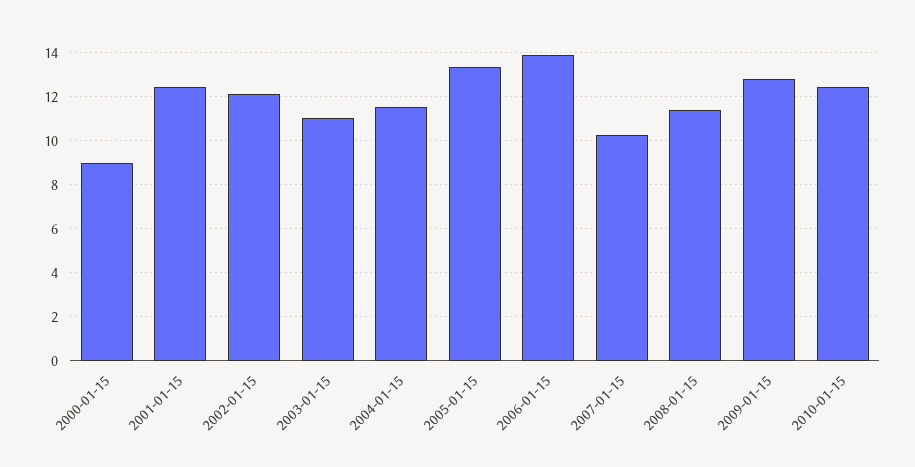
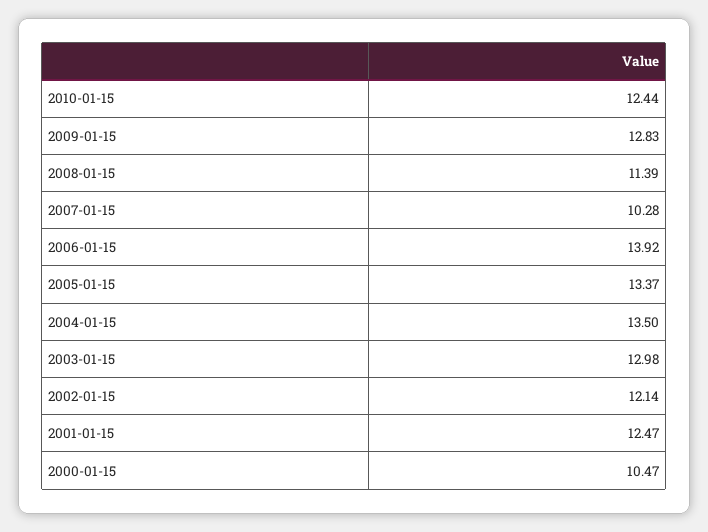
2000-01-15: 9 -> 10.47
2003-01-15: 11 -> 12.98
2004-01-15: 11.5 -> 13.5

